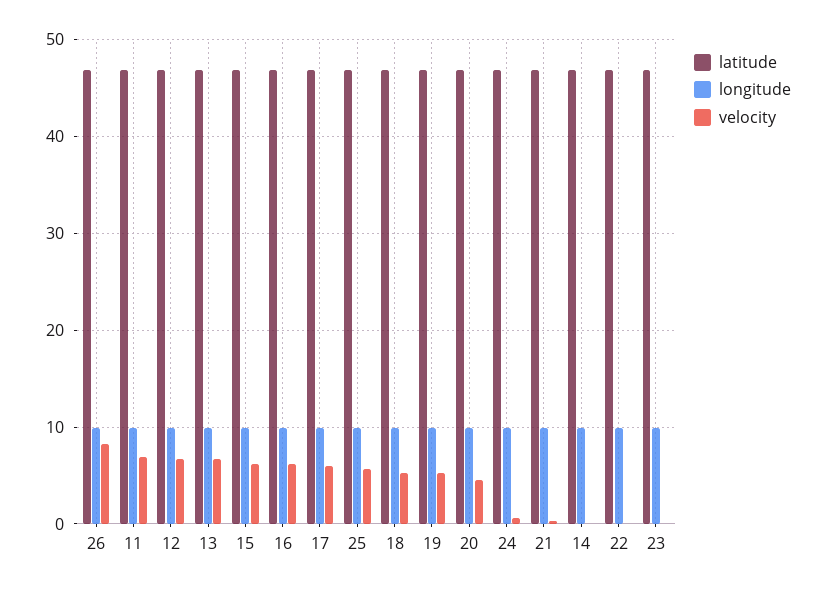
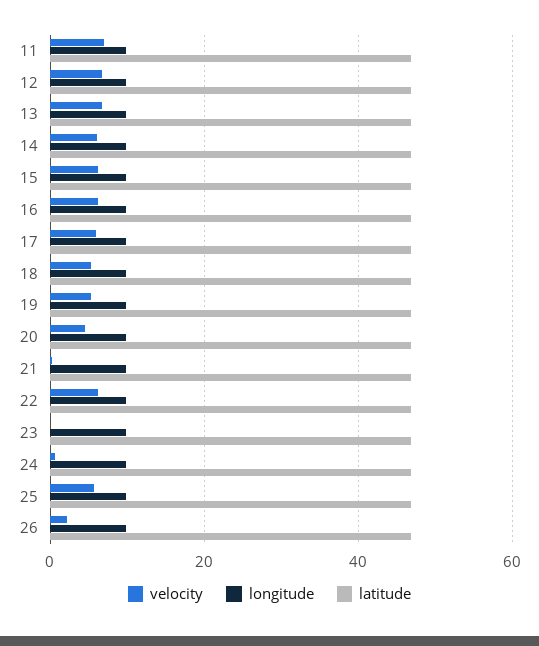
velocity, 26: 8 -> 2
velocity, 14: 0 -> 6
velocity, 22: 0 -> 6

